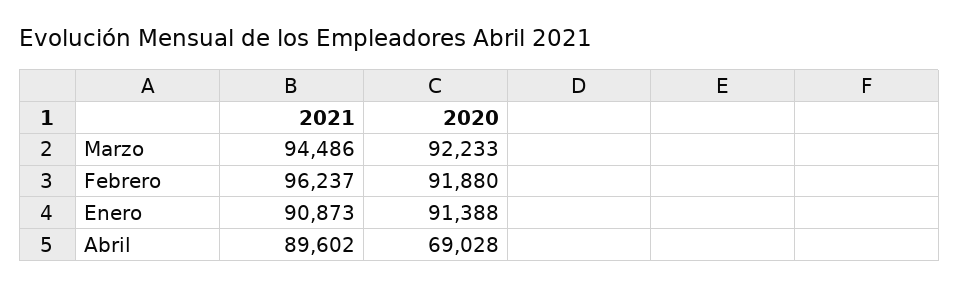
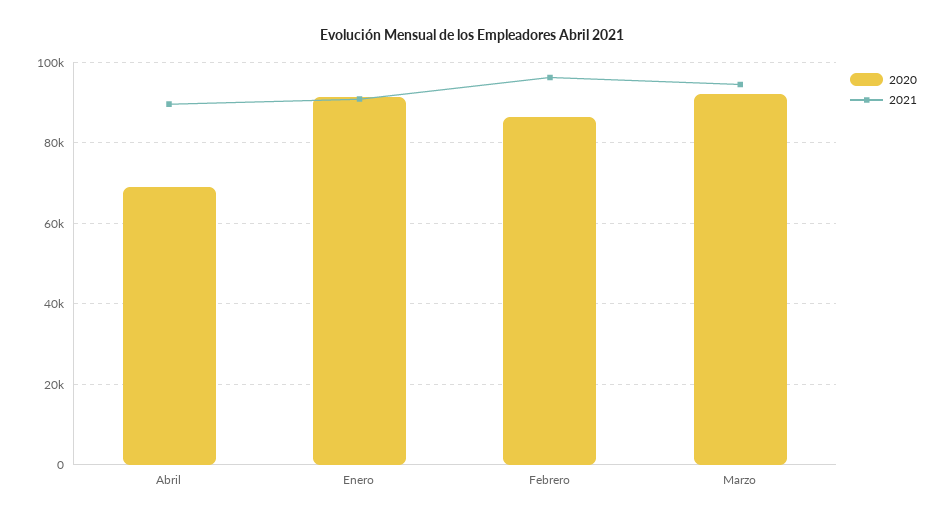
2020, Febrero: 91880 -> 86000

